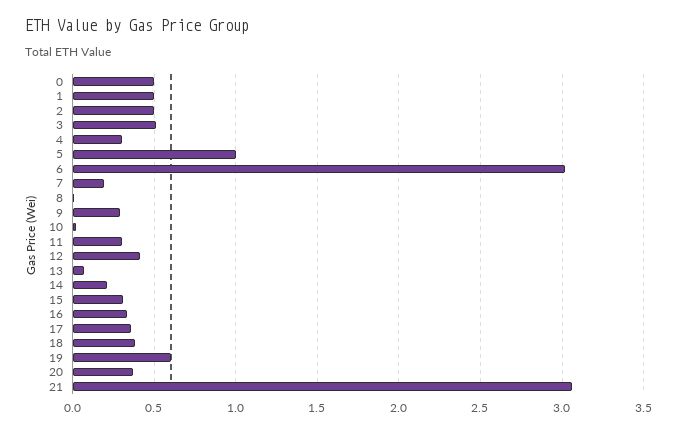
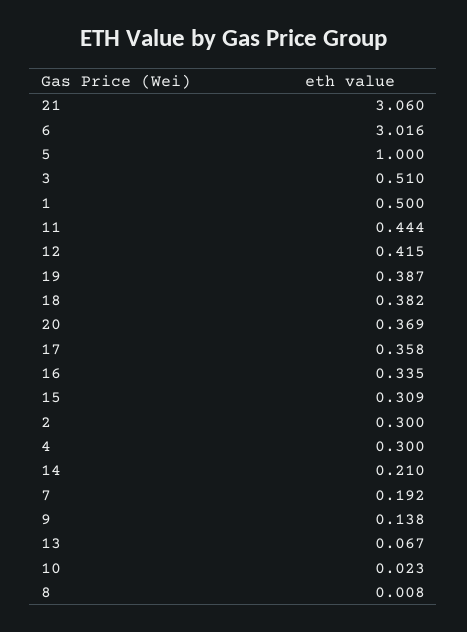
0: 0.5 -> none
2: 0.5 -> 0.3
9: 0.3 -> 0.138
11: 0.3 -> 0.444
19: 0.6 -> 0.387

